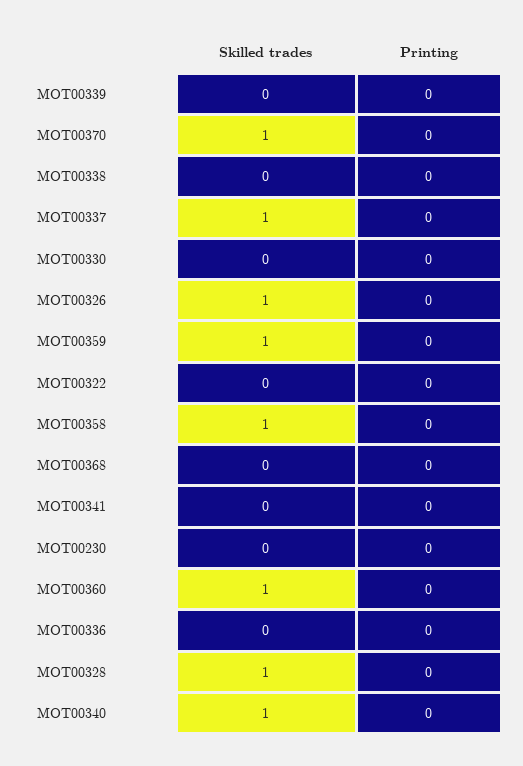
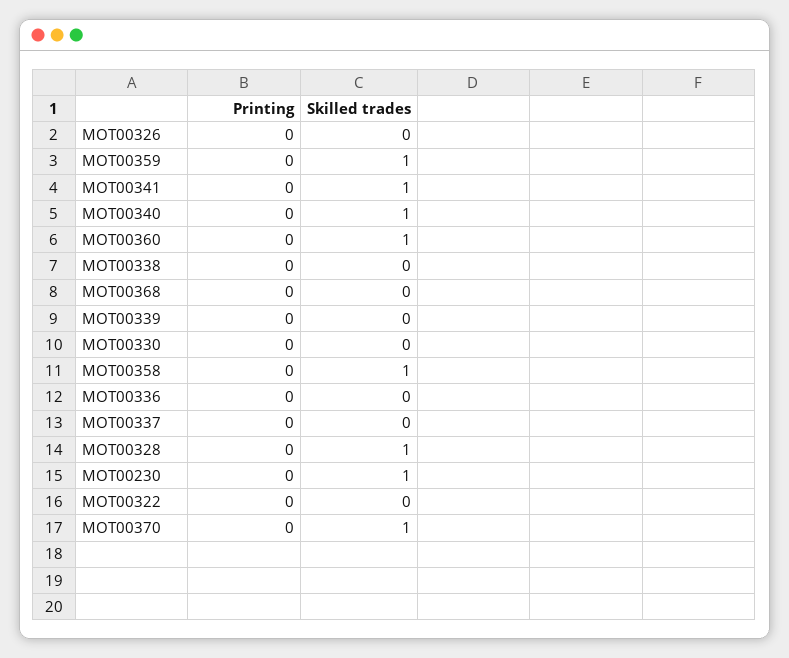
Skilled trades, MOT00337: 1 -> 0
Skilled trades, MOT00326: 1 -> 0
Skilled trades, MOT00341: 0 -> 1
Skilled trades, MOT00230: 0 -> 1

